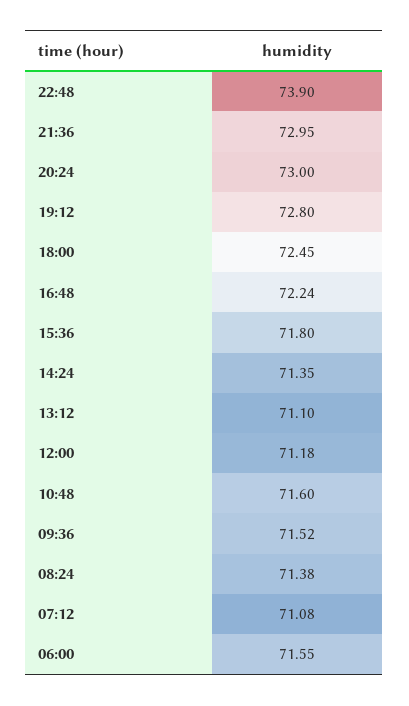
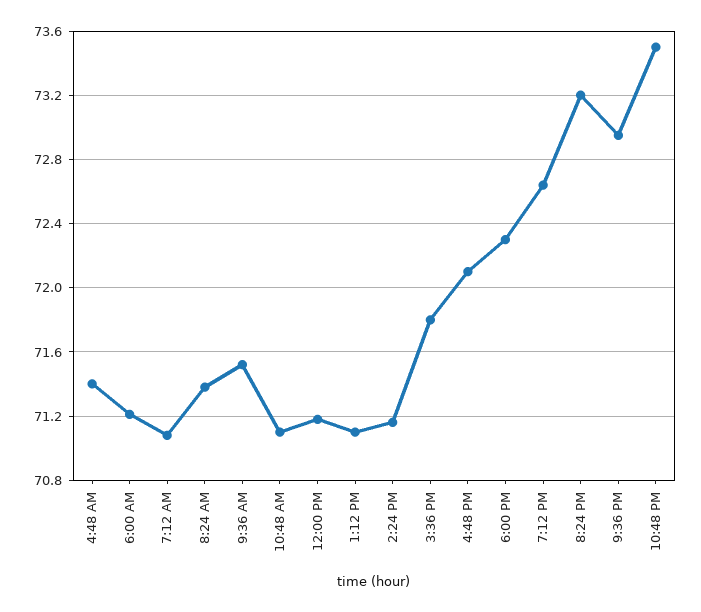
22:48: 73.9 -> 73.5
20:24: 73 -> 73.2
19:12: 72.8 -> 72.65
18:00: 72.45 -> 72.3
16:48: 72.24 -> 72.1
14:24: 71.35 -> 71.15
10:48: 71.6 -> 71.1
06:00: 71.55 -> 71.2
4:48 AM: none -> 71.4

